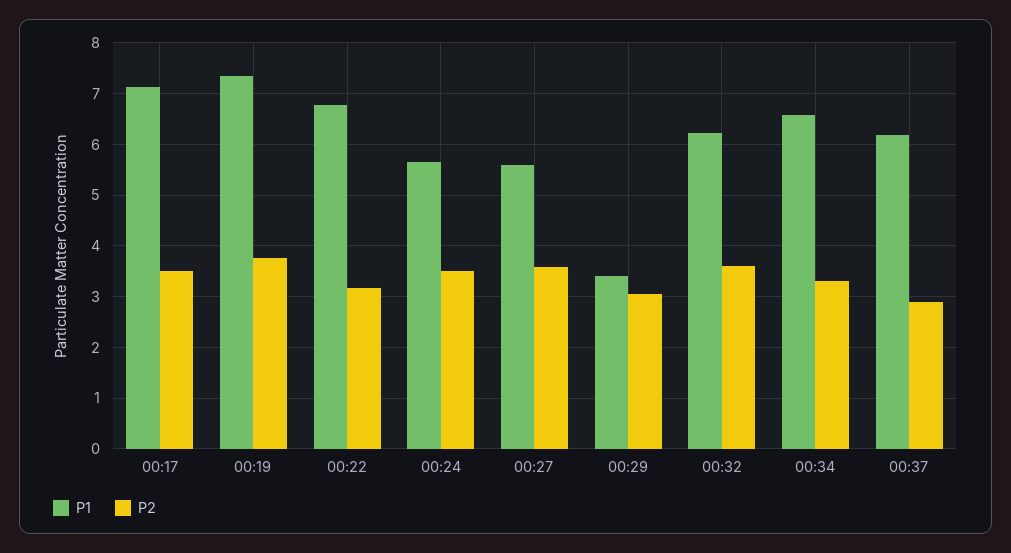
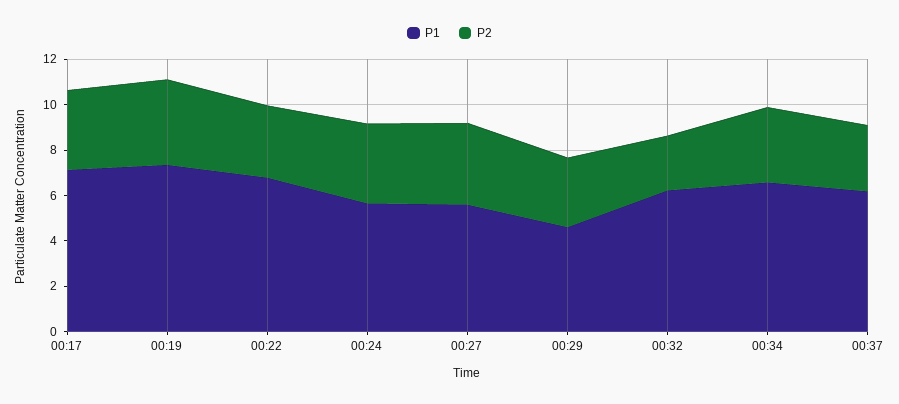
P1, 00:29: 3.4 -> 4.5
P2, 00:32: 3.6 -> 2.5

